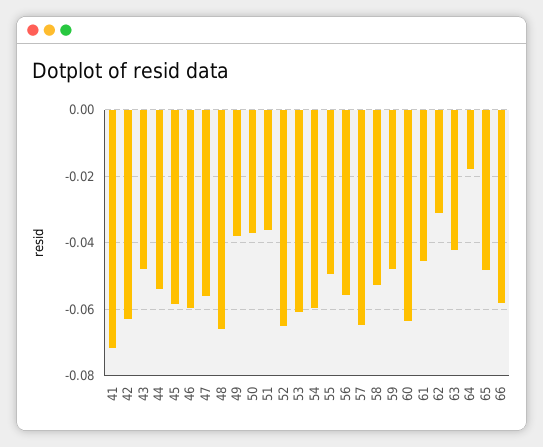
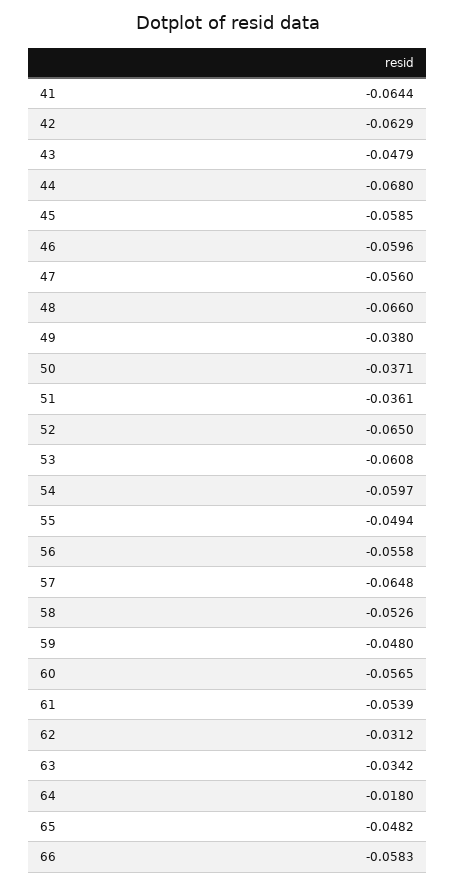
41: -0.072 -> -0.0644
44: -0.054 -> -0.068
60: -0.064 -> -0.0565
61: -0.046 -> -0.0539
63: -0.042 -> -0.0342

